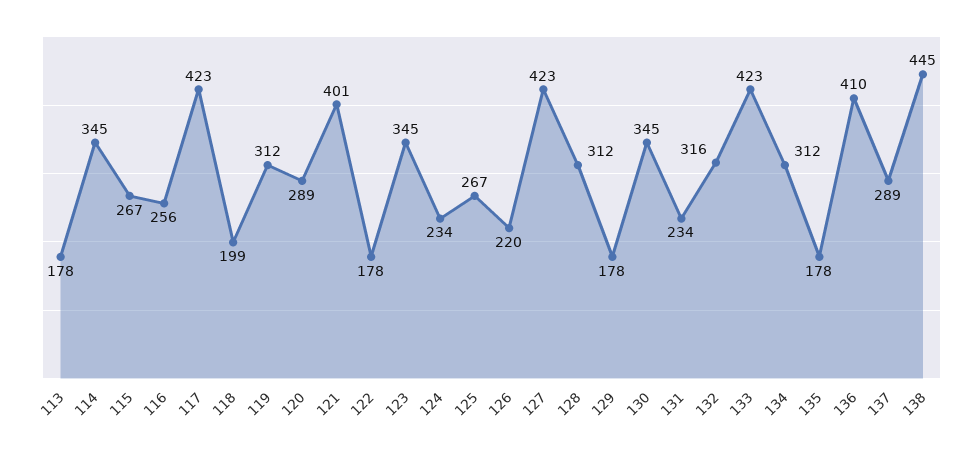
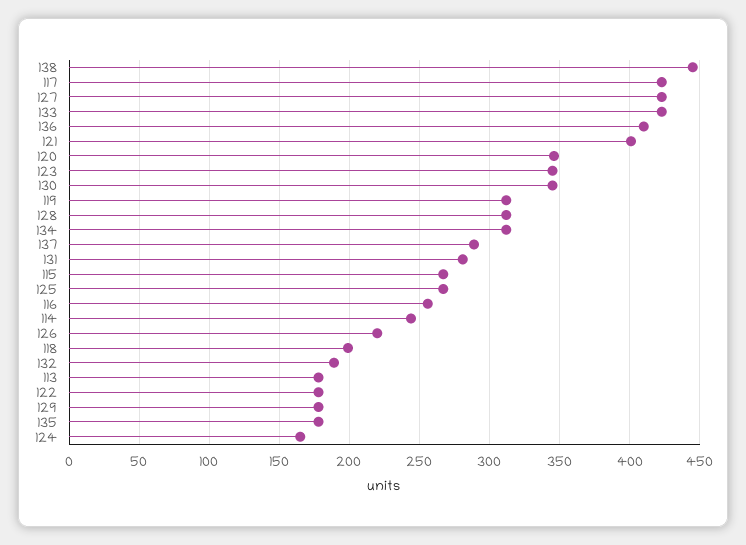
114: 345 -> 245
120: 289 -> 345
124: 234 -> 165
131: 234 -> 280
132: 316 -> 190

